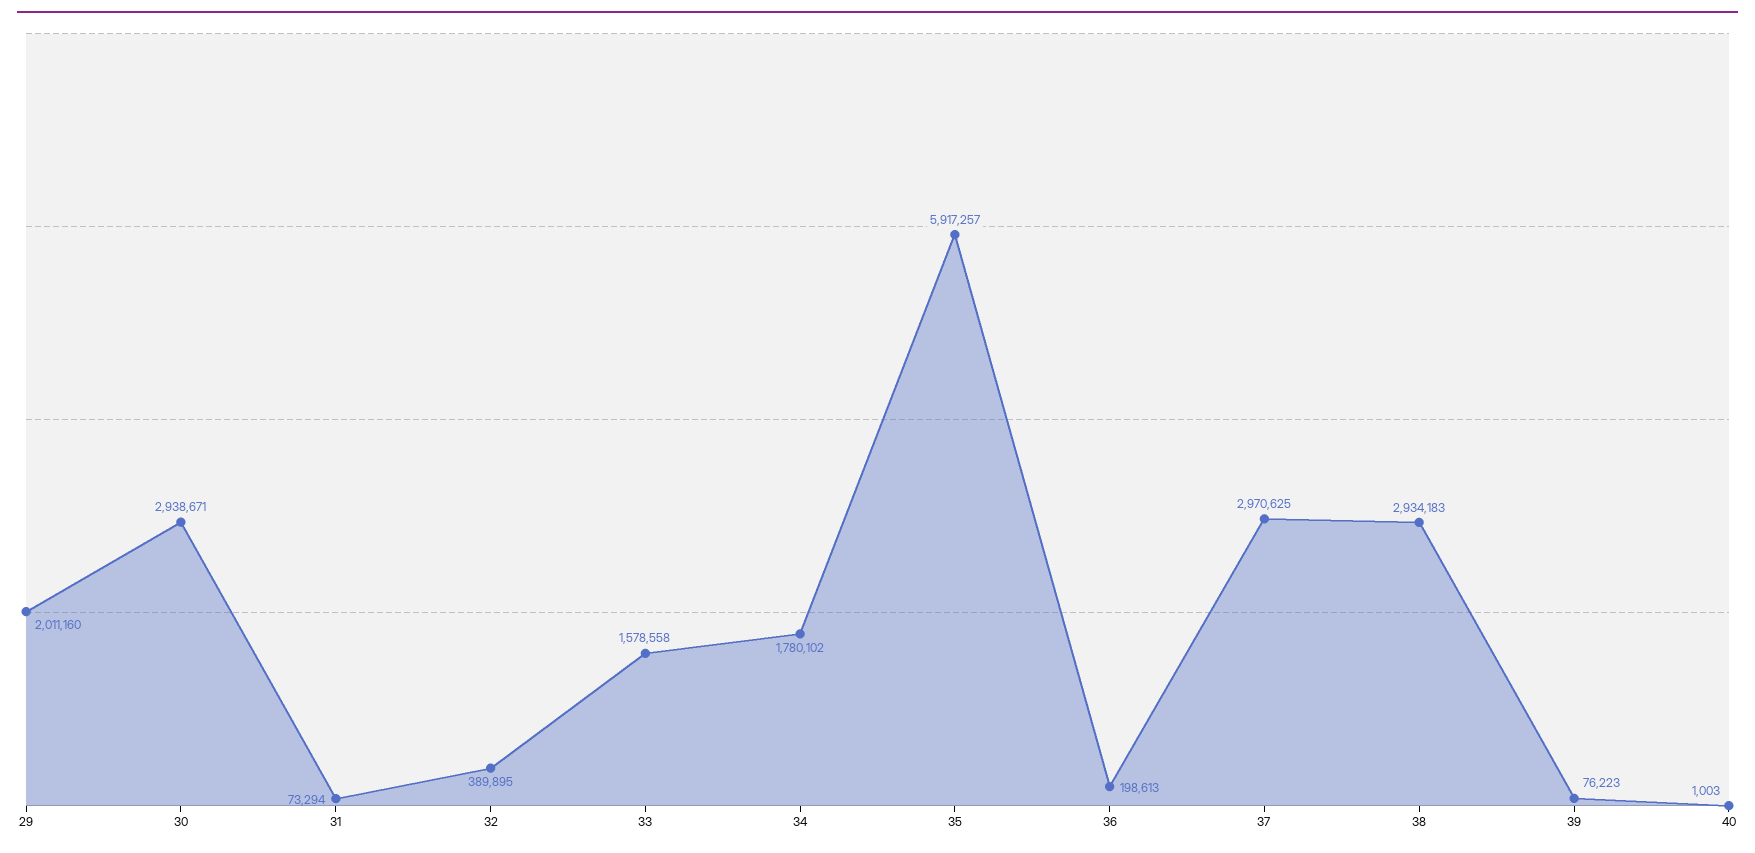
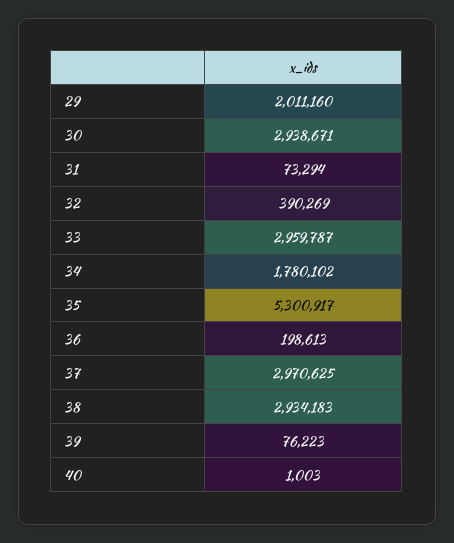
32: 389895 -> 390269
33: 1578558 -> 2959787
35: 5917257 -> 5300917

